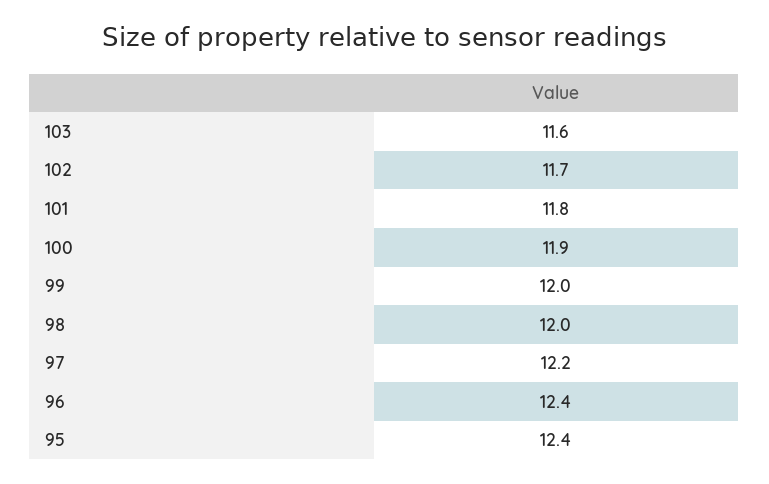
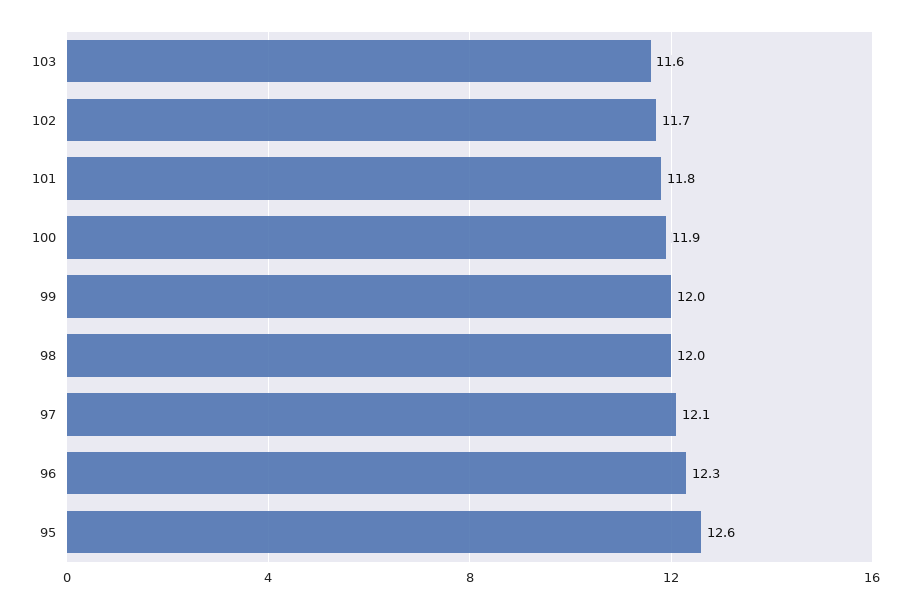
97: 12.2 -> 12.1
96: 12.4 -> 12.3
95: 12.4 -> 12.6

